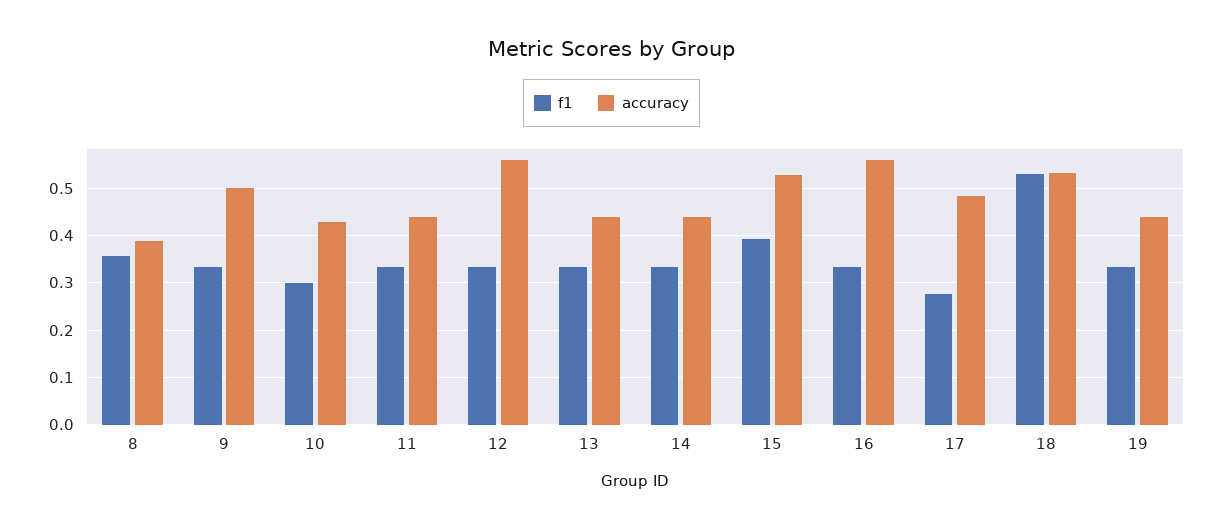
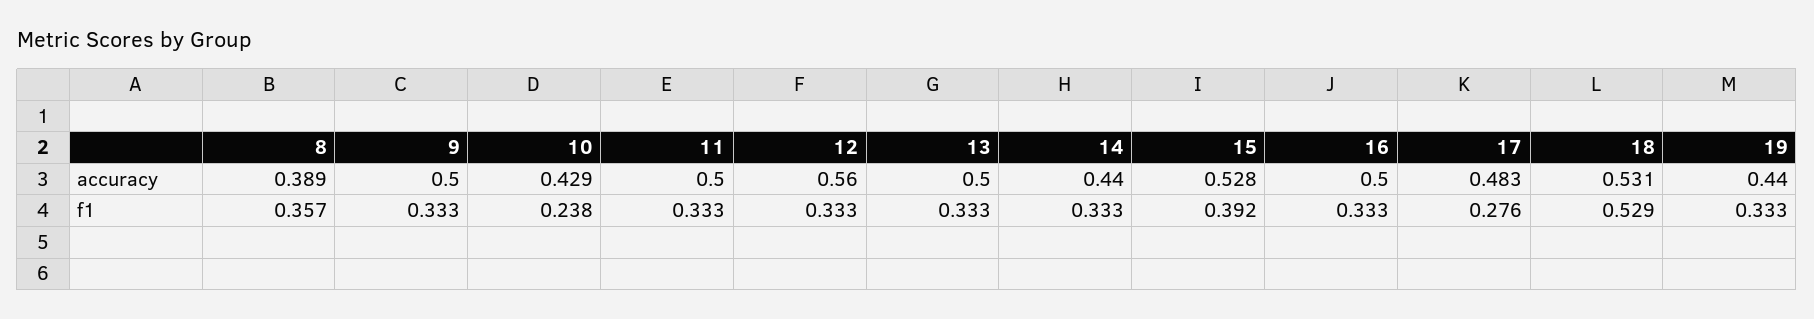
f1, 10: 0.3 -> 0.238
accuracy, 11: 0.44 -> 0.5
accuracy, 13: 0.44 -> 0.5
accuracy, 16: 0.56 -> 0.5

